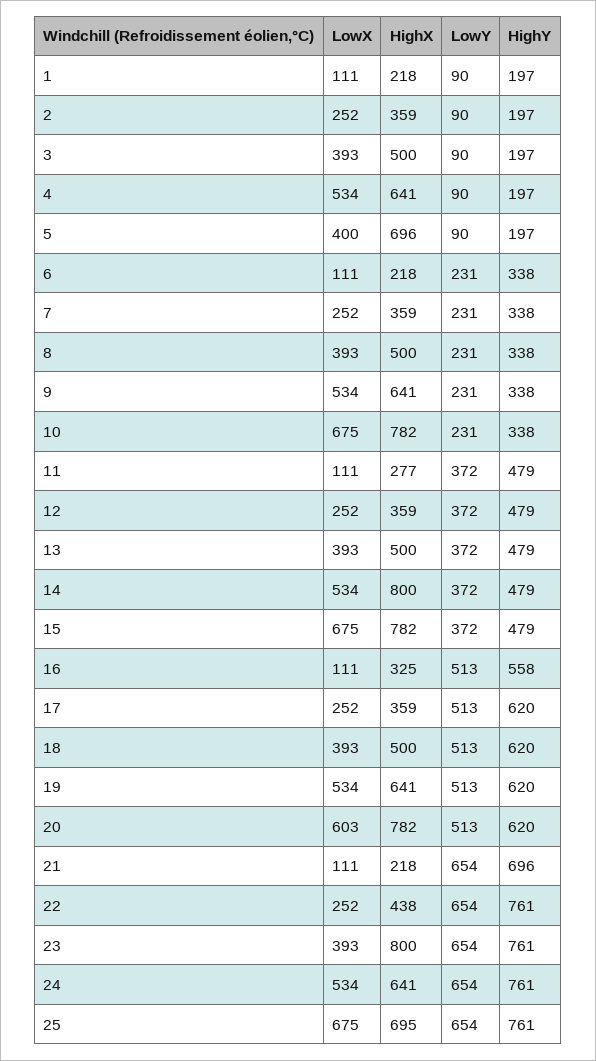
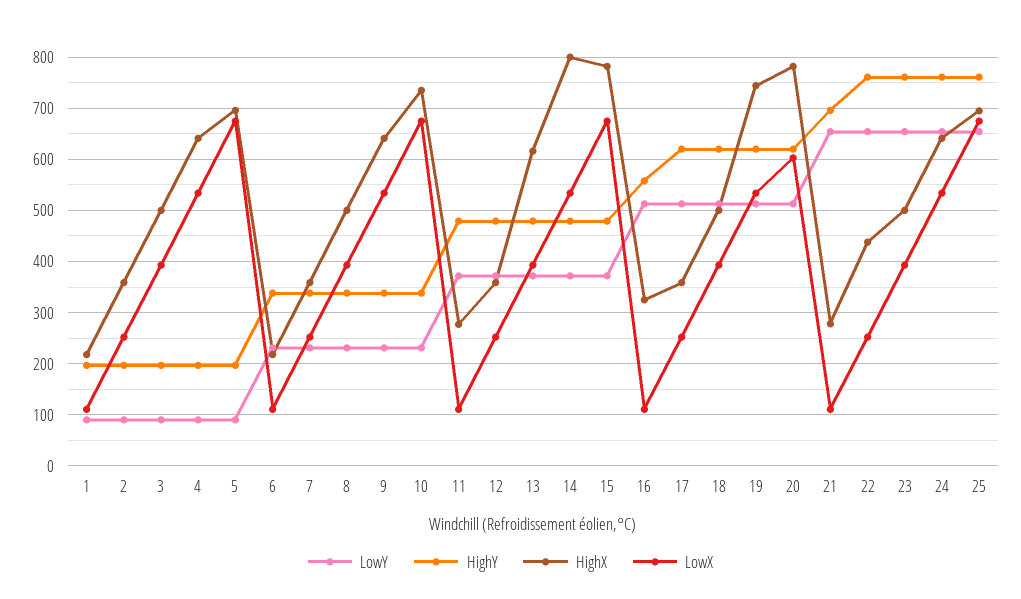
LowX, 5: 400 -> 680
HighX, 10: 782 -> 740
HighX, 13: 500 -> 620
HighX, 19: 641 -> 740
HighX, 21: 218 -> 280
HighX, 23: 800 -> 500

